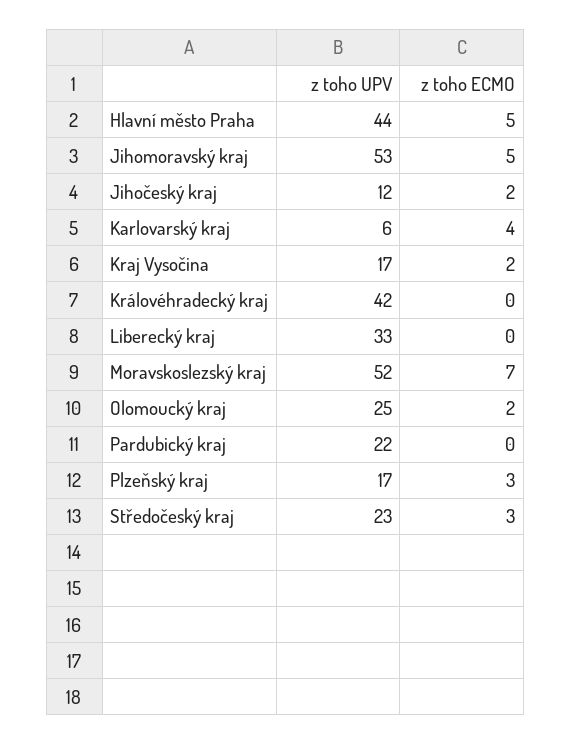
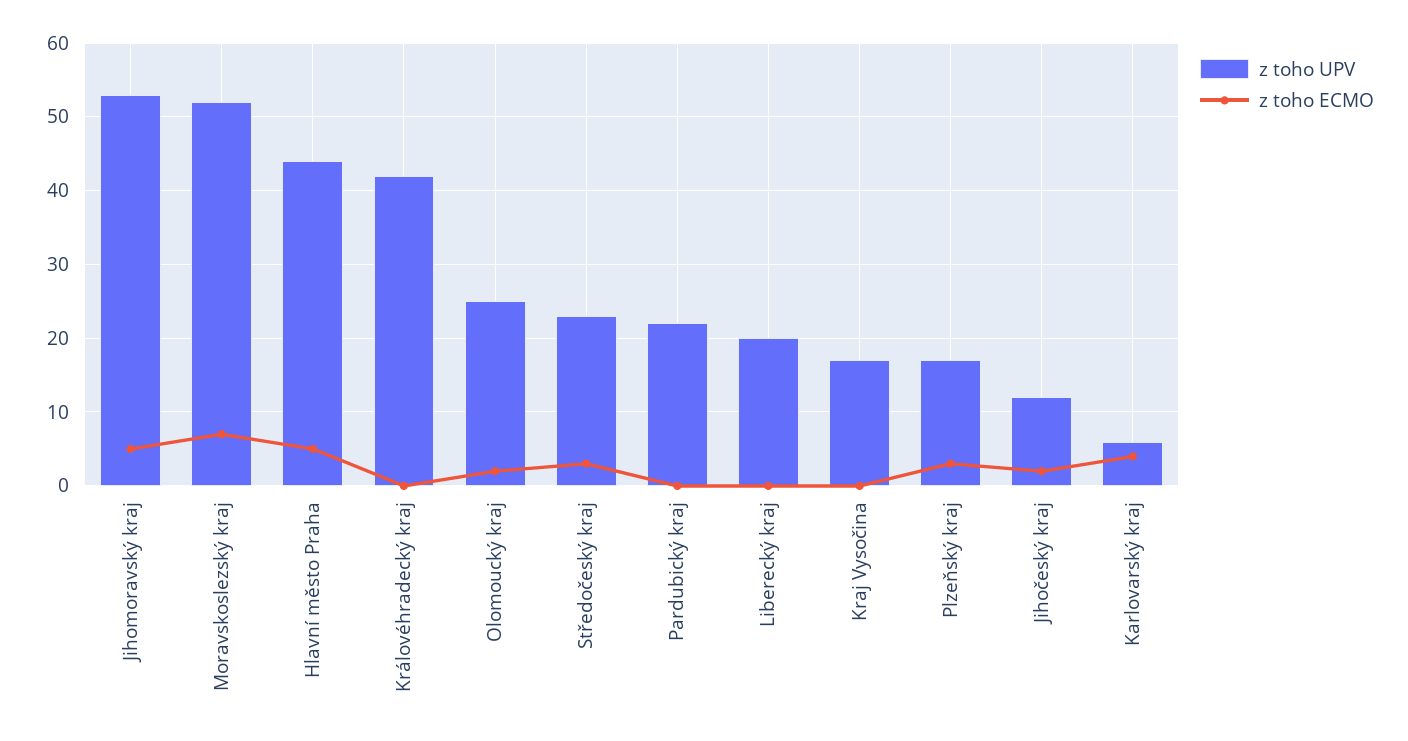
z toho ECMO, Kraj Vysočina: 2 -> 0
z toho UPV, Liberecký kraj: 33 -> 20

